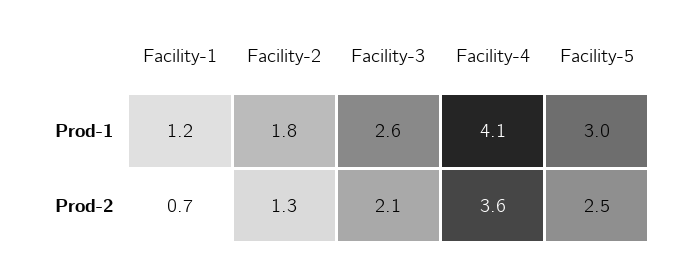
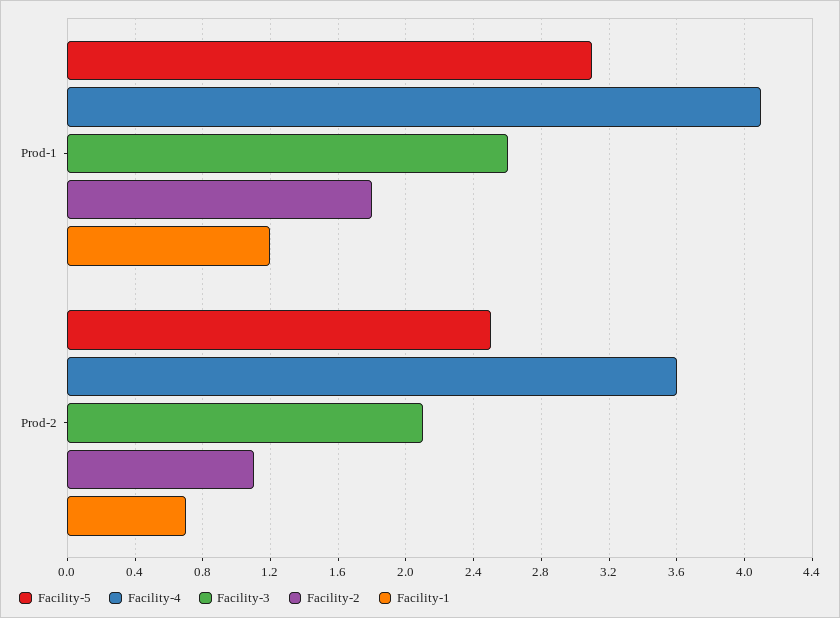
Facility-5, Prod-1: 3 -> 3.1
Facility-2, Prod-2: 1.3 -> 1.1

